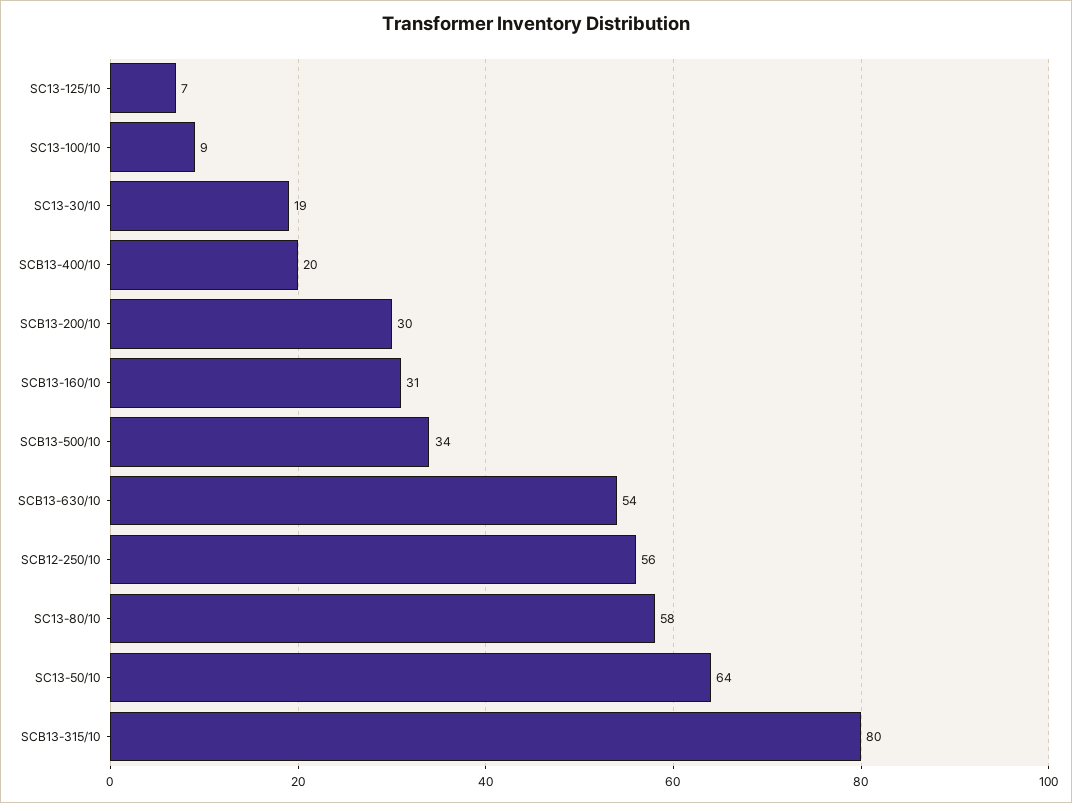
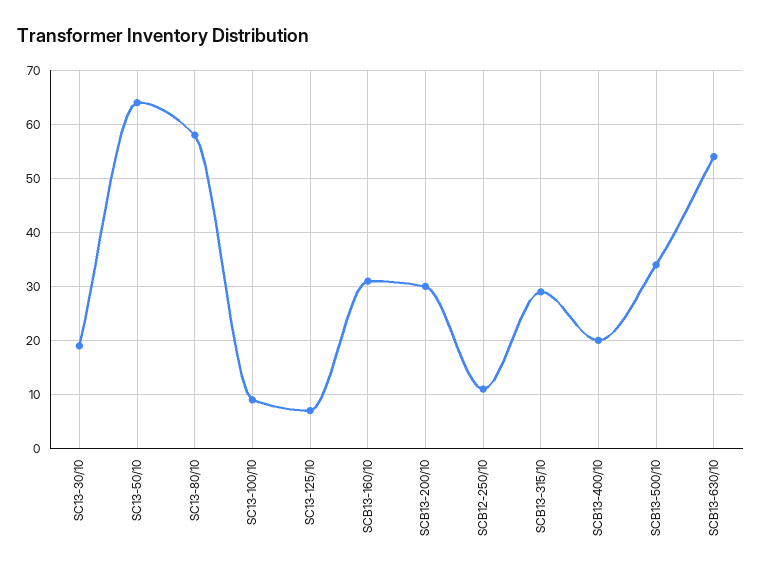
SCB12-250/10: 56 -> 10
SCB13-315/10: 80 -> 30

